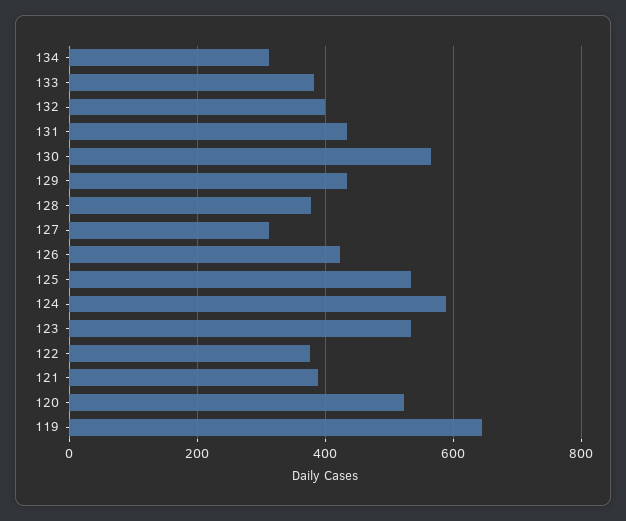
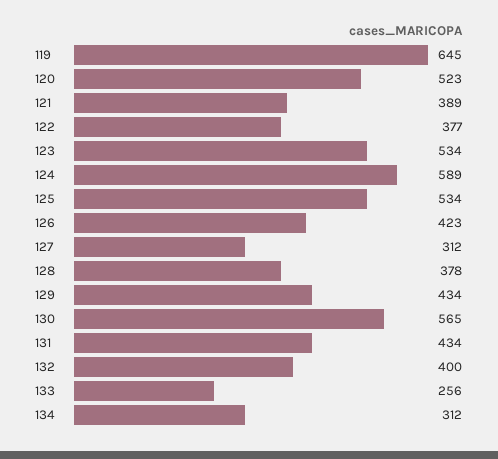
133: 380 -> 256

